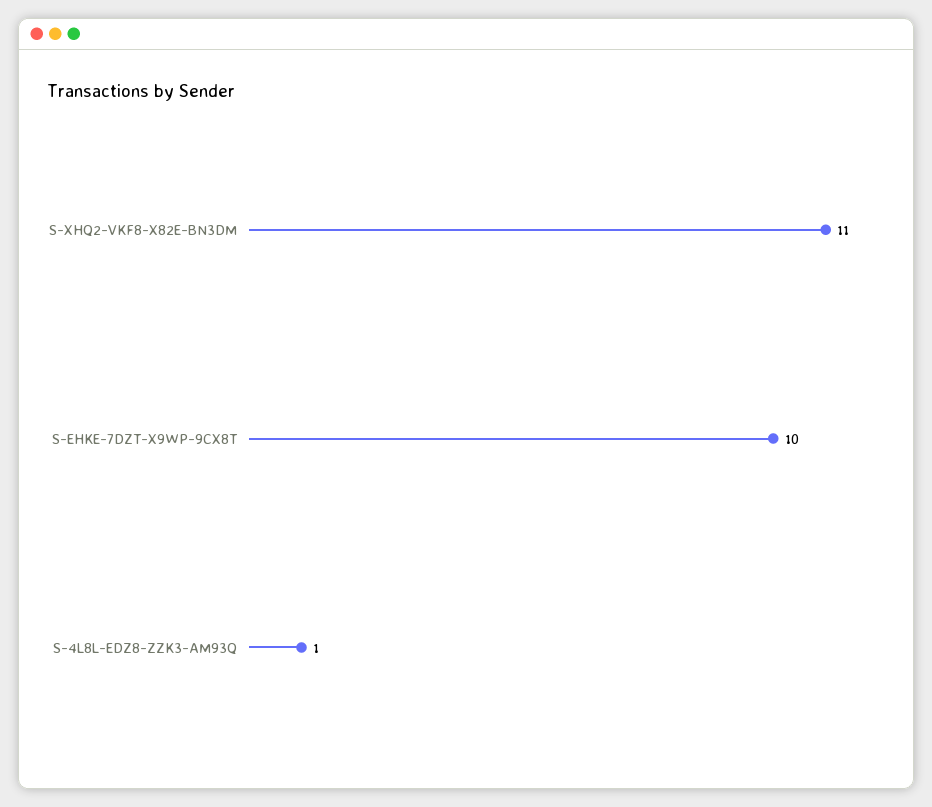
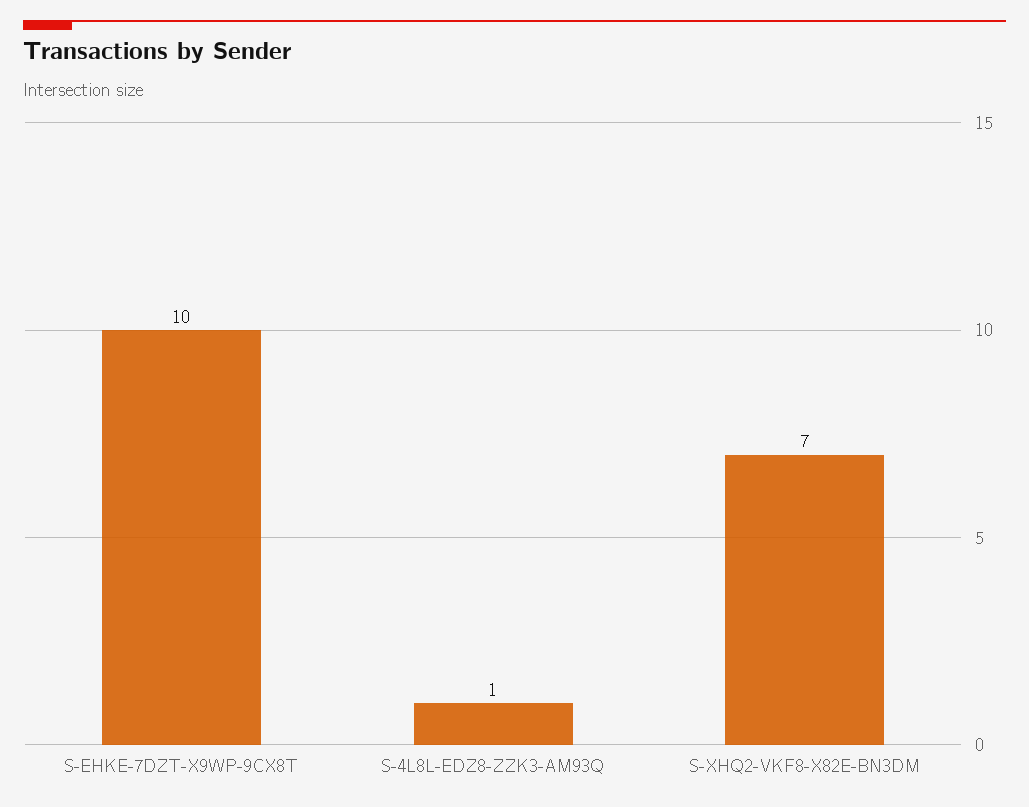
S-XHQ2-VKF8-X82E-BN3DM: 11 -> 7

